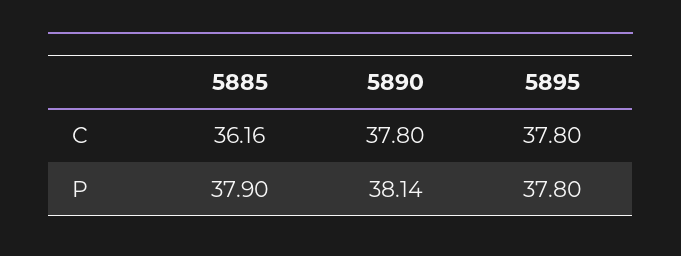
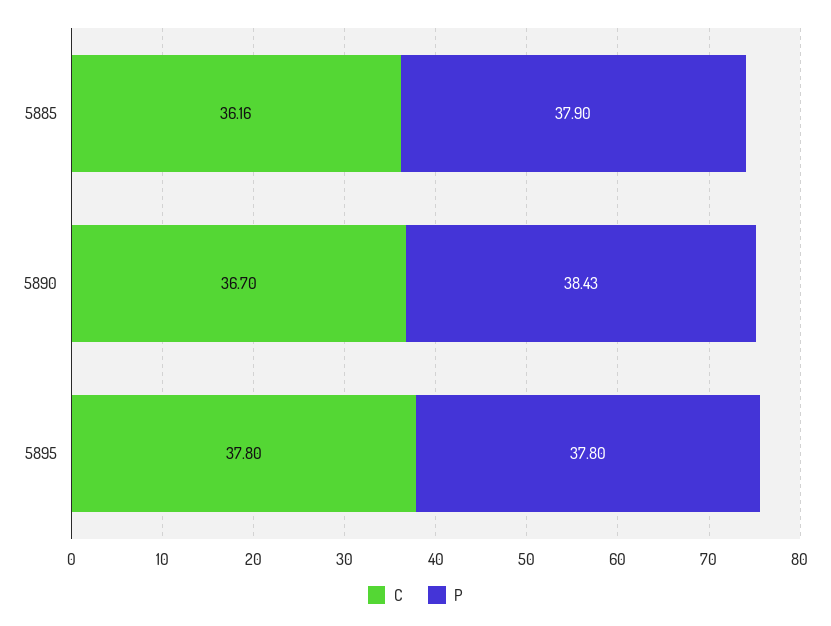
C, 5890: 37.8 -> 36.7
P, 5890: 38.14 -> 38.43

